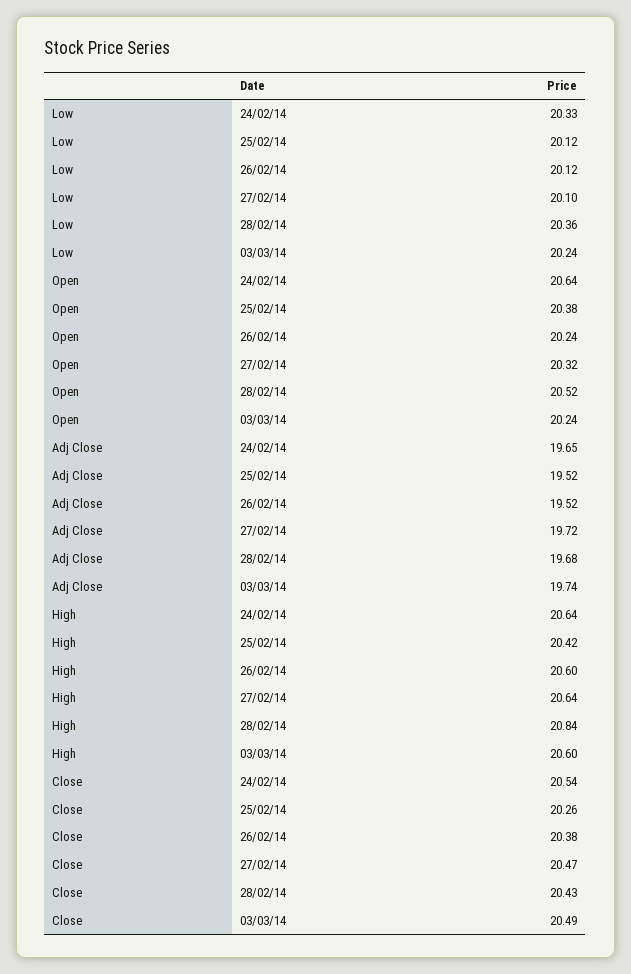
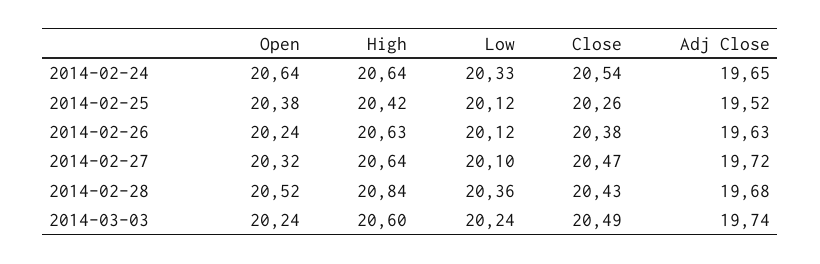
Adj Close, 26/02/14: 19.52 -> 19.63
High, 26/02/14: 20.6 -> 20.63

